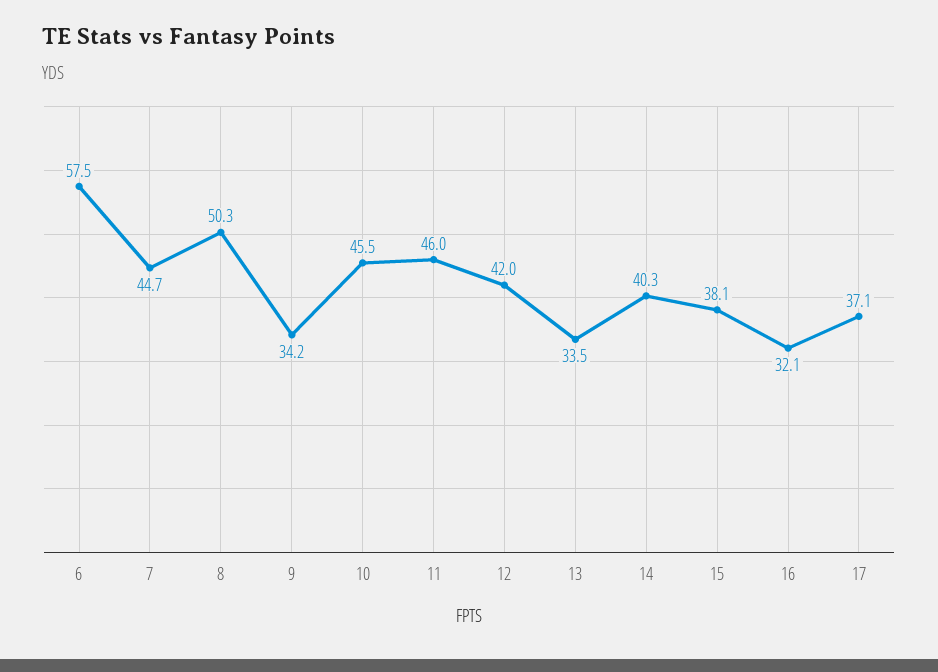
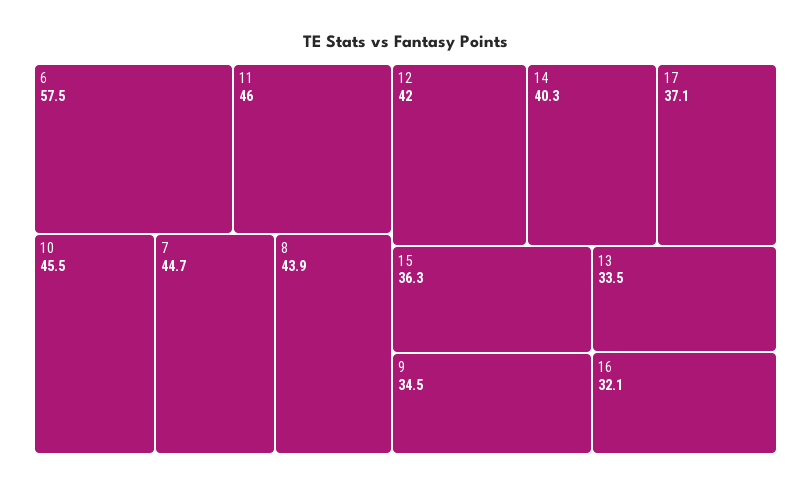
8: 50.3 -> 43.9
9: 34.2 -> 34.5
15: 38.1 -> 36.3

